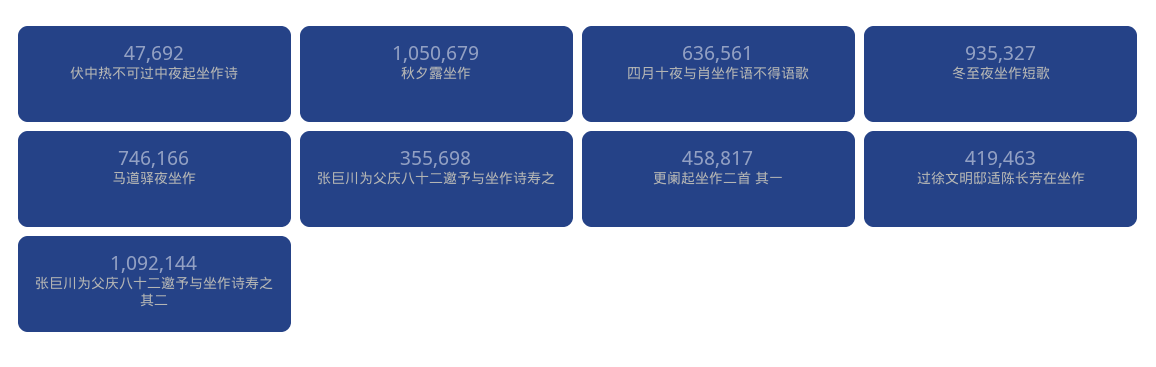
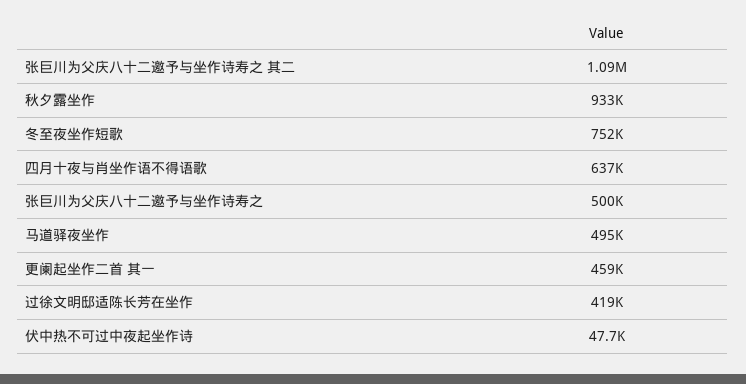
秋夕露坐作: 1050679 -> 933000
冬至夜坐作短歌: 935327 -> 752000
马道驿夜坐作: 746166 -> 495000
张巨川为父庆八十二邀予与坐作诗寿之: 355698 -> 500000

